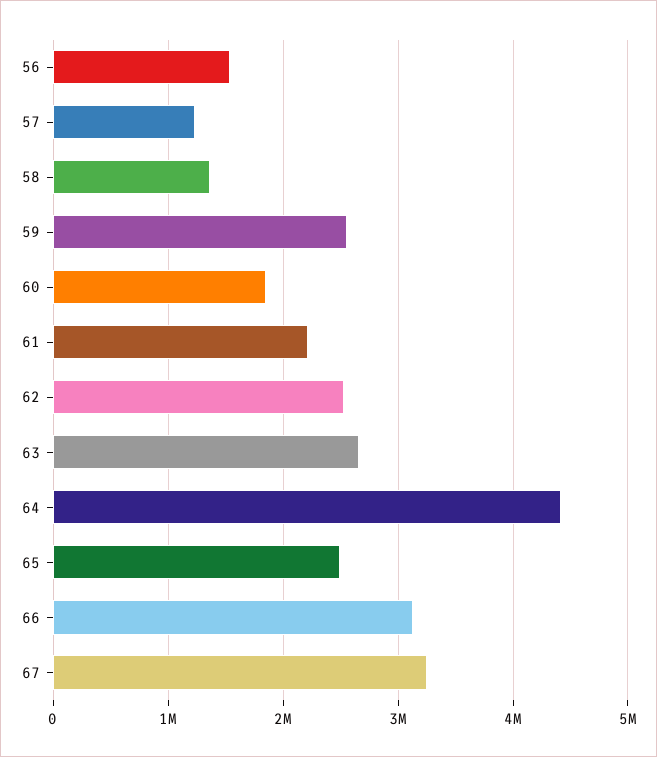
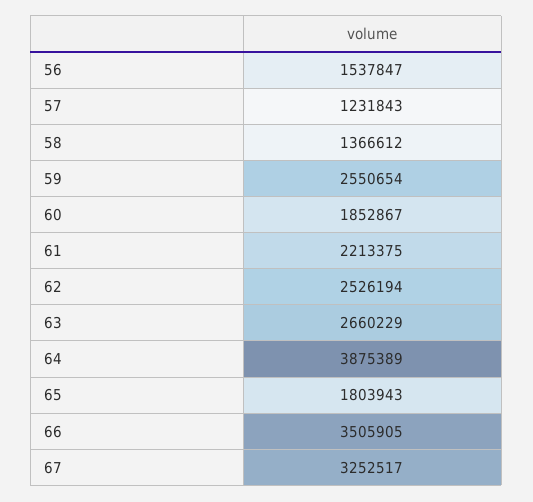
64: 4400000 -> 3875389
65: 2500000 -> 1803943
66: 3100000 -> 3505905

